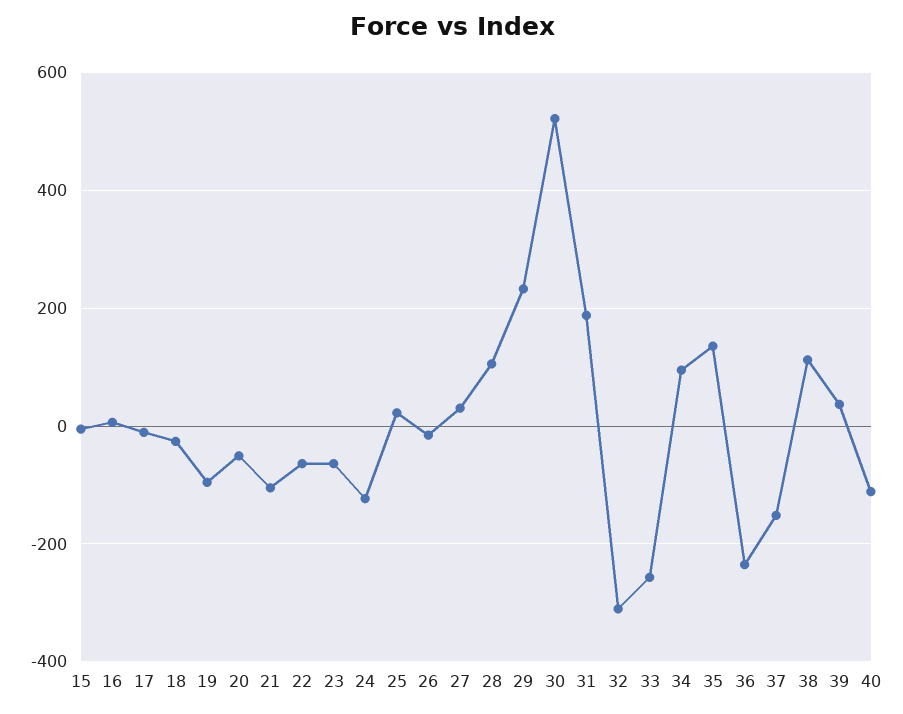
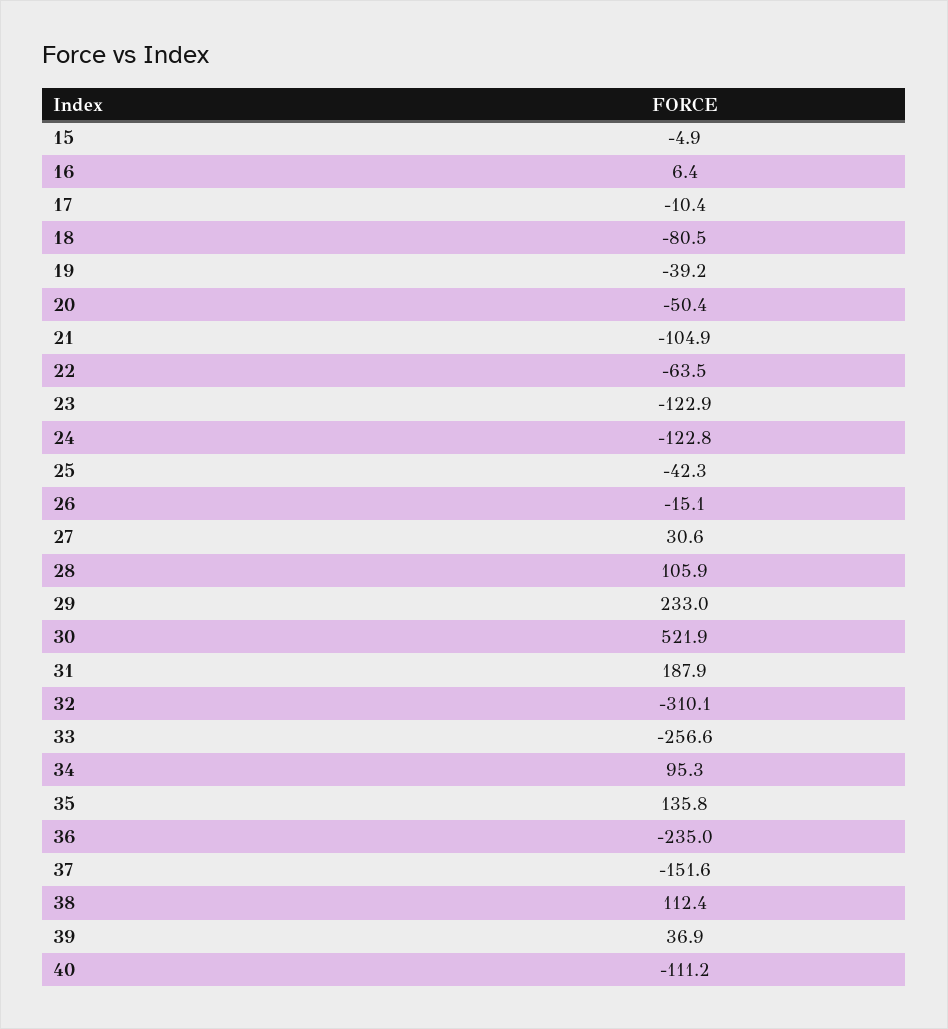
18: -20 -> -80.5
19: -100 -> -39.2
23: -60 -> -122.9
25: 20 -> -42.3

